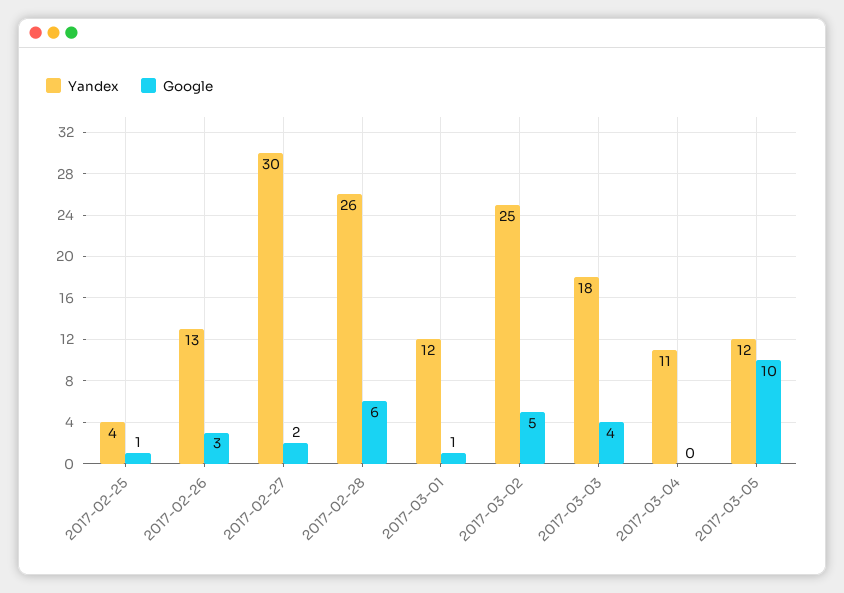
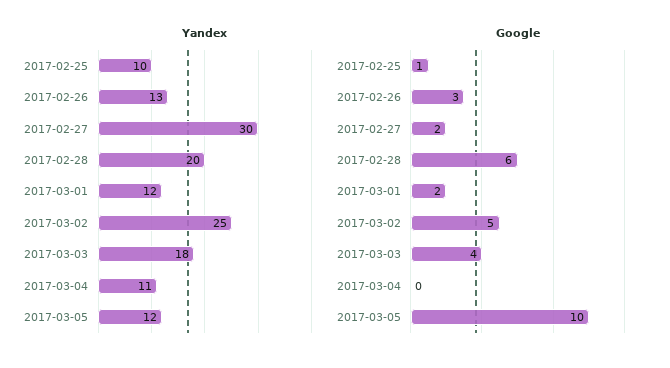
Yandex, 2017-02-25: 4 -> 10
Yandex, 2017-02-28: 26 -> 20
Google, 2017-03-01: 1 -> 2

